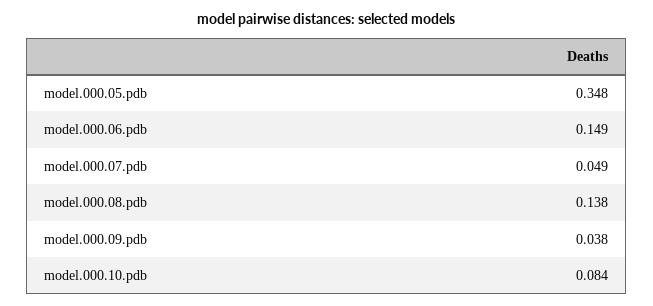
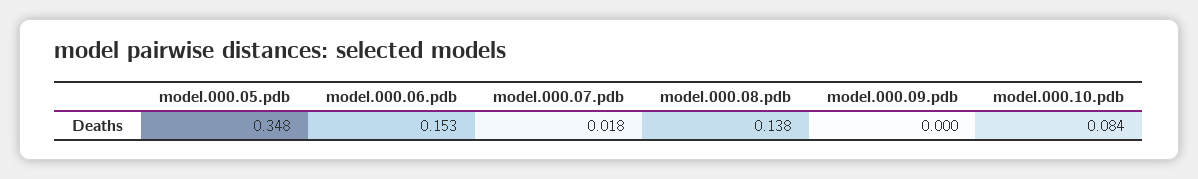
model.000.06.pdb: 0.149 -> 0.153
model.000.07.pdb: 0.049 -> 0.018
model.000.09.pdb: 0.038 -> 0

